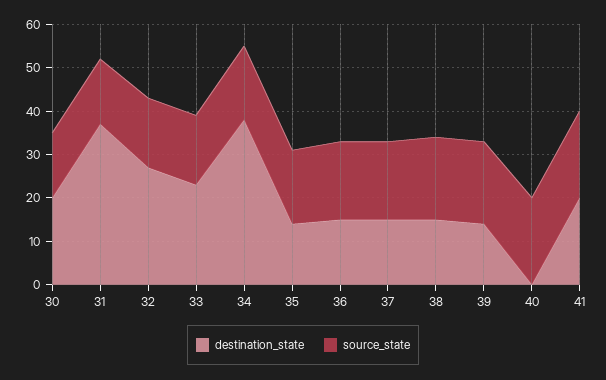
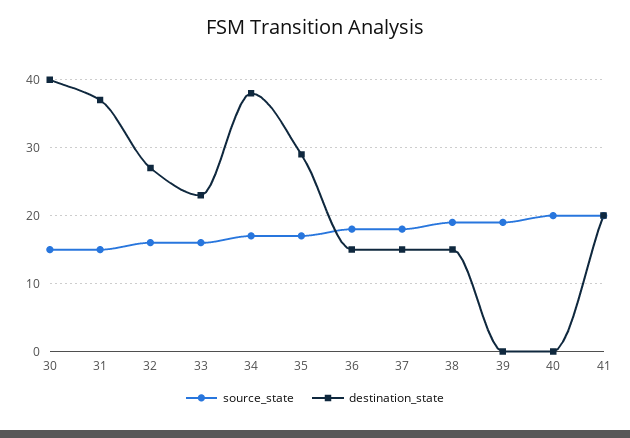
destination_state, 30: 20 -> 40
destination_state, 35: 15 -> 29
destination_state, 39: 15 -> 0

